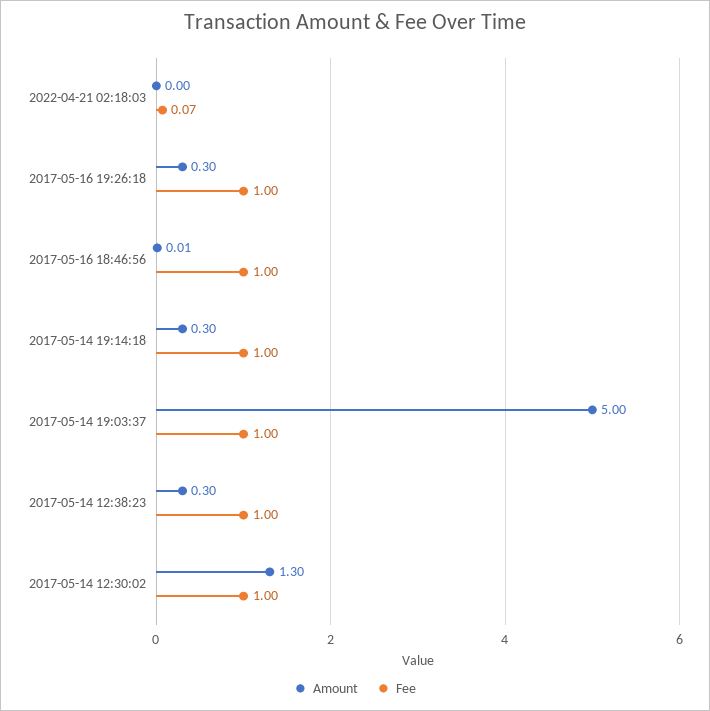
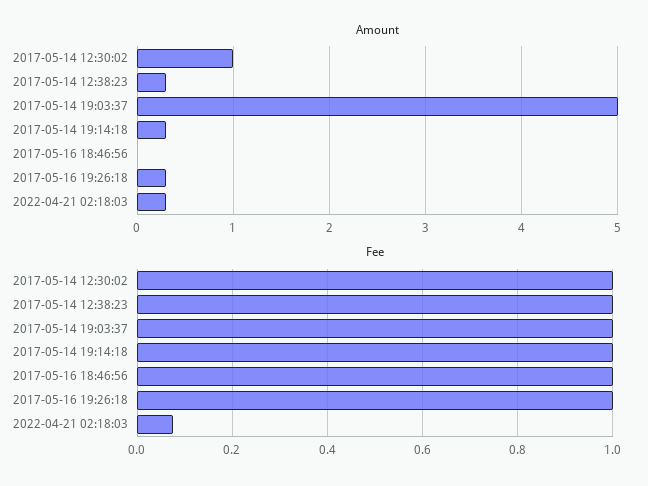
Amount, 2022-04-21 02:18:03: 0 -> 0.3
Amount, 2017-05-14 12:30:02: 1.3 -> 1

